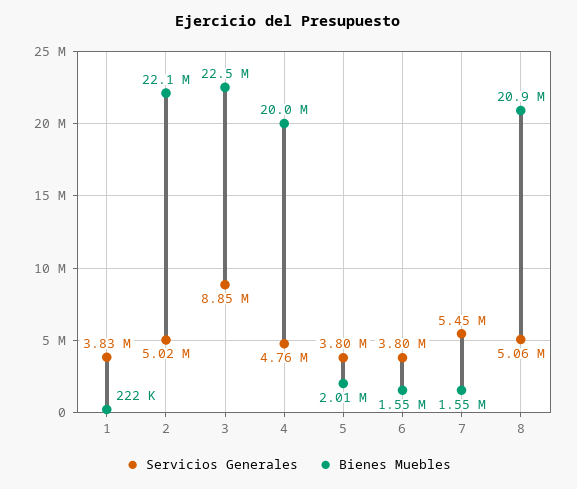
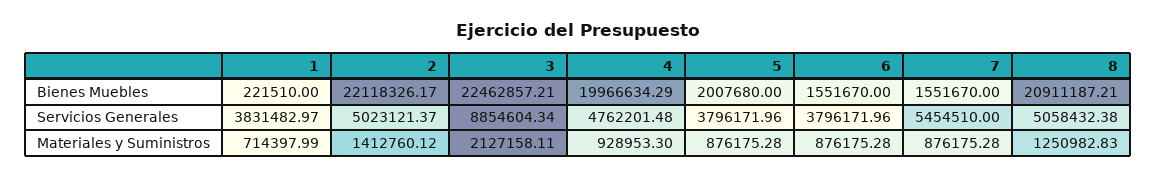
Materiales y Suministros, 1: none -> 714397.99
Materiales y Suministros, 2: none -> 1412760.12
Materiales y Suministros, 3: none -> 2127158.11
Materiales y Suministros, 4: none -> 928953.3
Materiales y Suministros, 5: none -> 876175.28
Materiales y Suministros, 6: none -> 876175.28
Materiales y Suministros, 7: none -> 876175.28
Materiales y Suministros, 8: none -> 1250982.83

